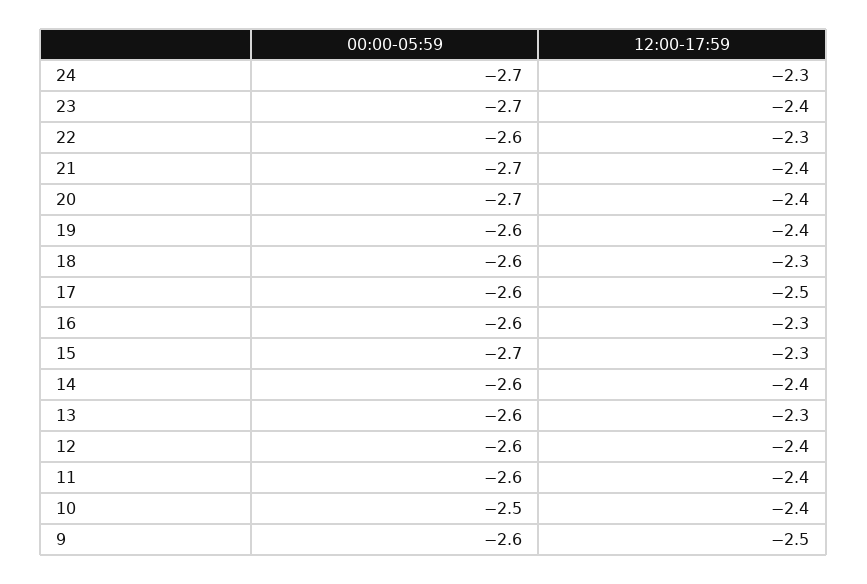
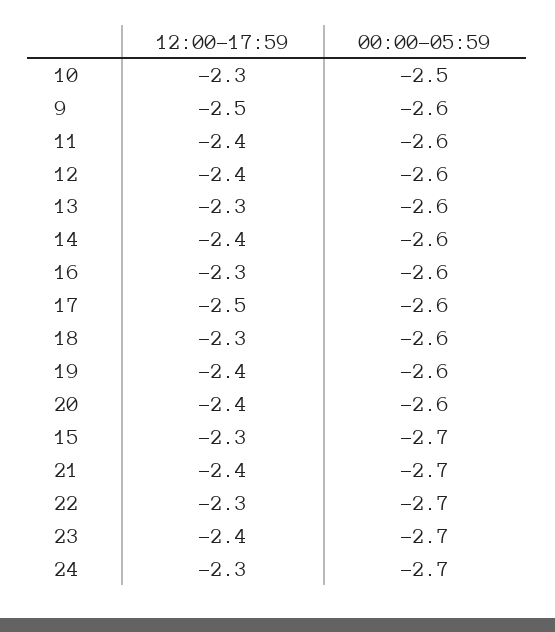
00:00-05:59, 22: -2.6 -> -2.7
00:00-05:59, 20: -2.7 -> -2.6
12:00-17:59, 10: -2.4 -> -2.3

